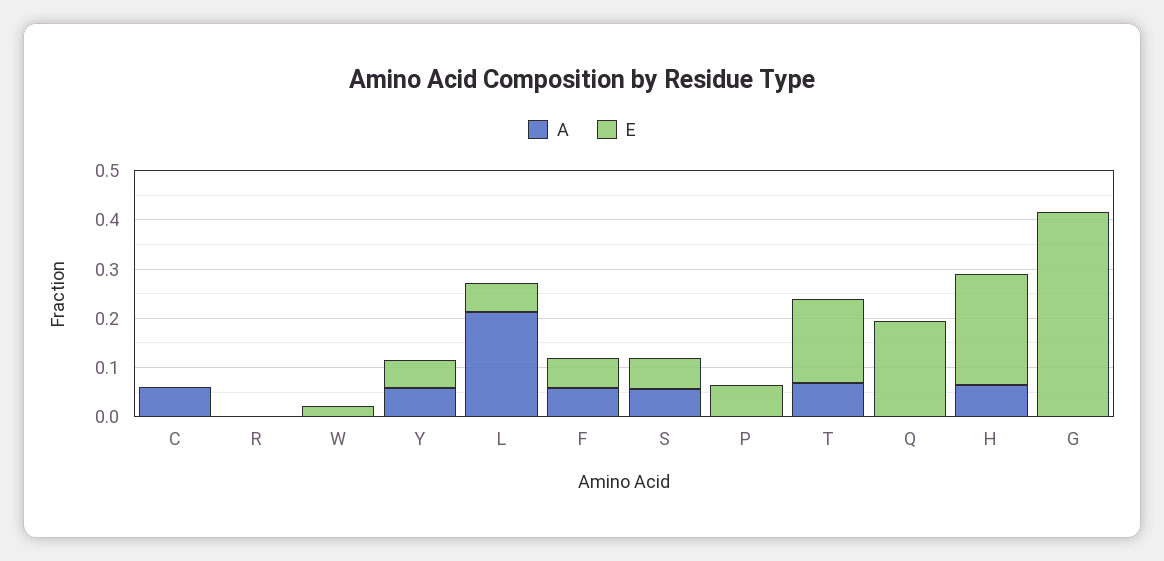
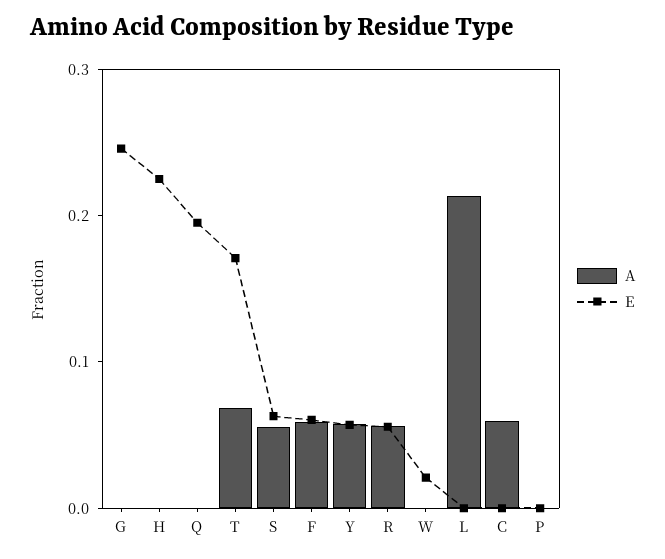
A, R: 0 -> 0.06
E, R: 0 -> 0.06
E, L: 0.06 -> 0
E, P: 0.06 -> 0
A, H: 0.06 -> 0
E, G: 0.42 -> 0.24

